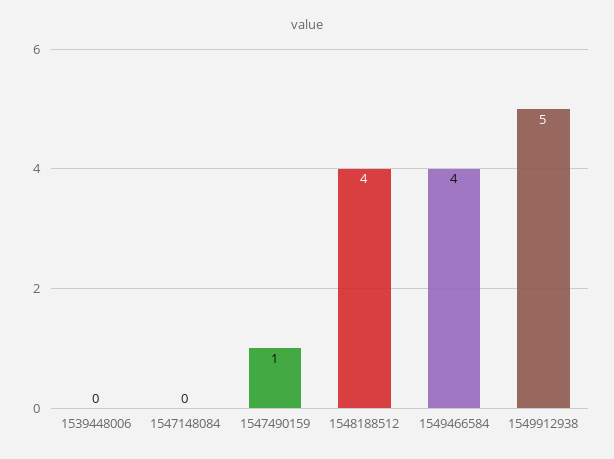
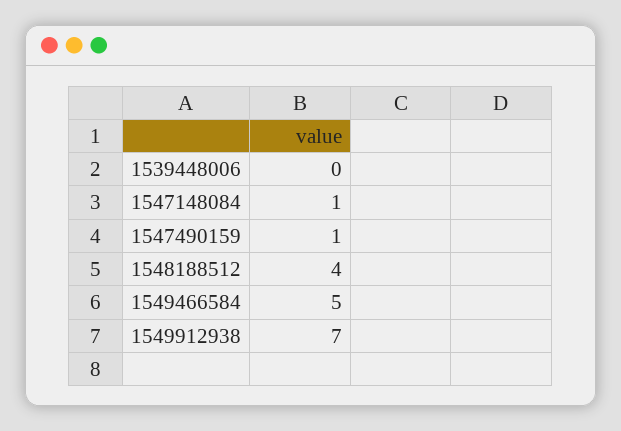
1547148084: 0 -> 1
1549466584: 4 -> 5
1549912938: 5 -> 7

